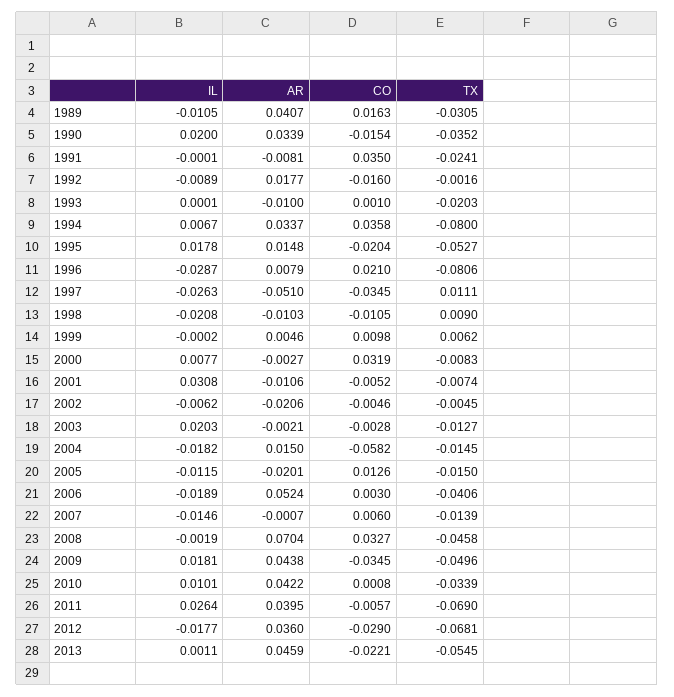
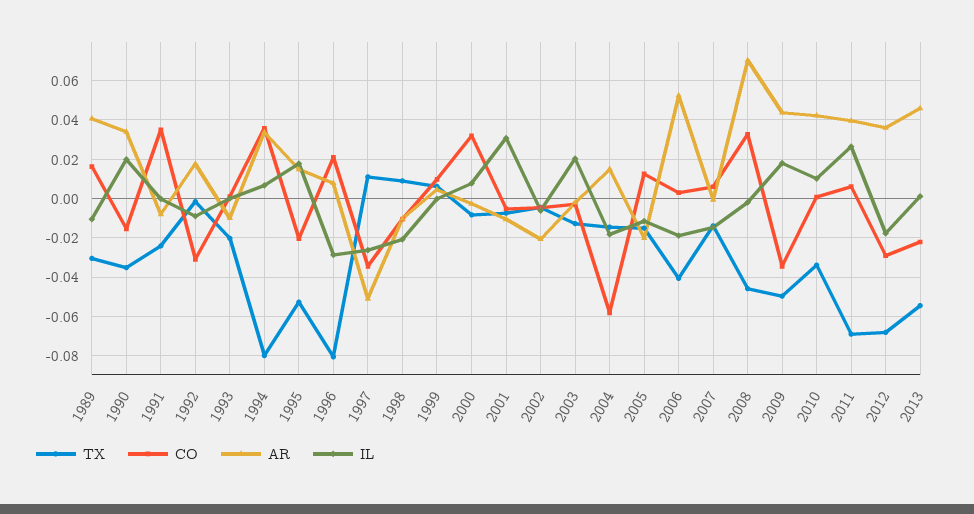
CO, 1992: -0.016 -> -0.03
CO, 2011: -0.0057 -> 0.005

